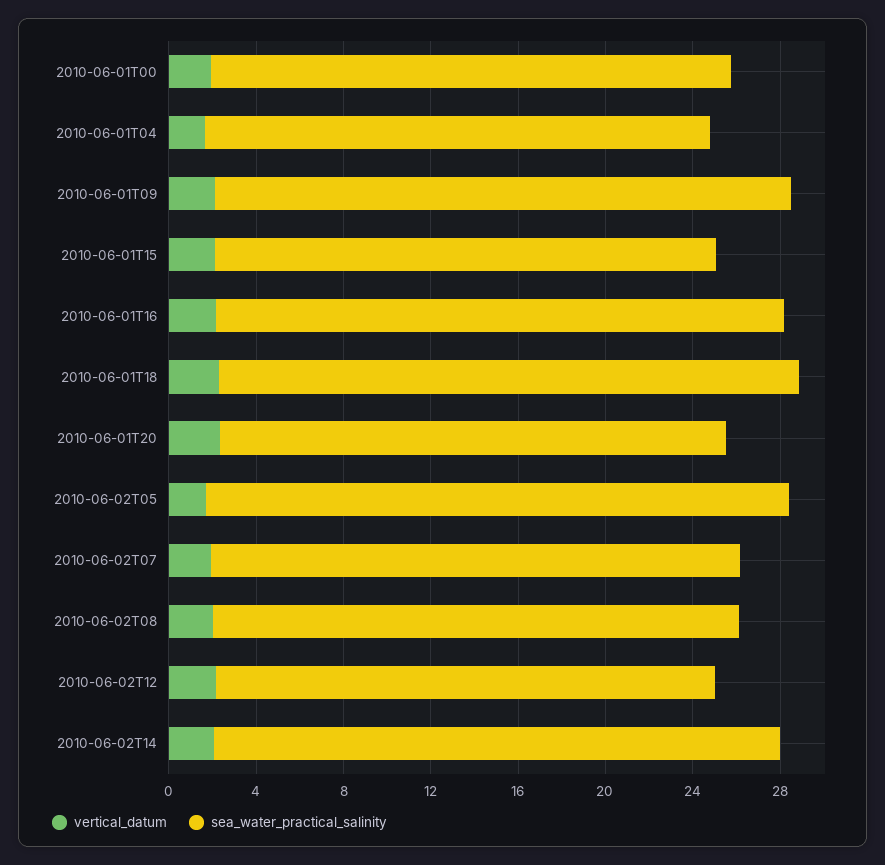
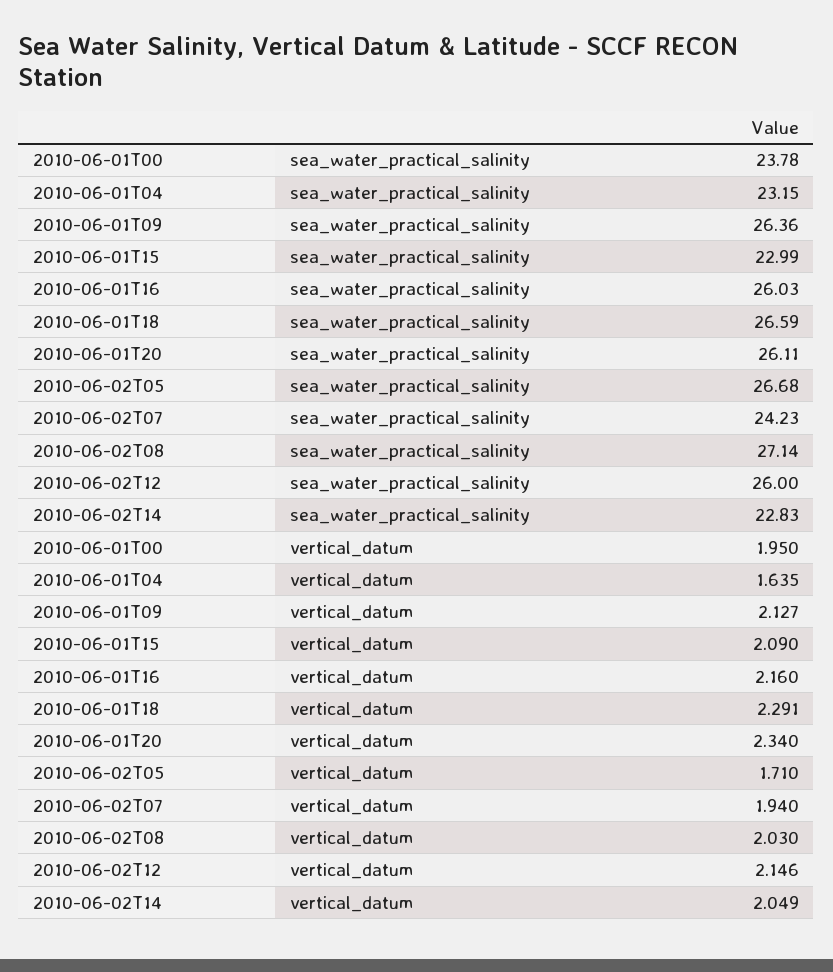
sea_water_practical_salinity, 2010-06-01T20: 23 -> 26.11
sea_water_practical_salinity, 2010-06-02T08: 24 -> 27.14
sea_water_practical_salinity, 2010-06-02T12: 23 -> 26
sea_water_practical_salinity, 2010-06-02T14: 26 -> 22.83

